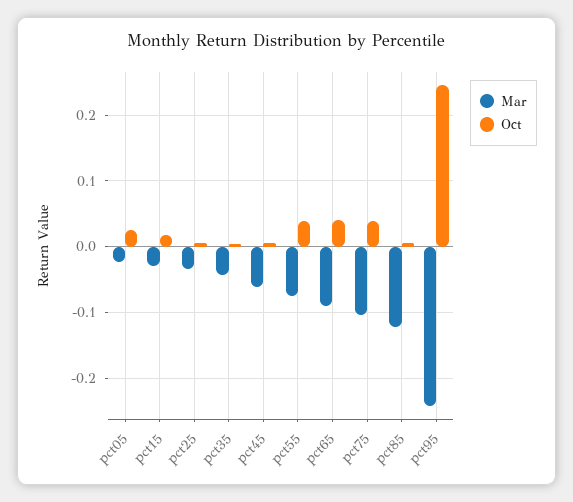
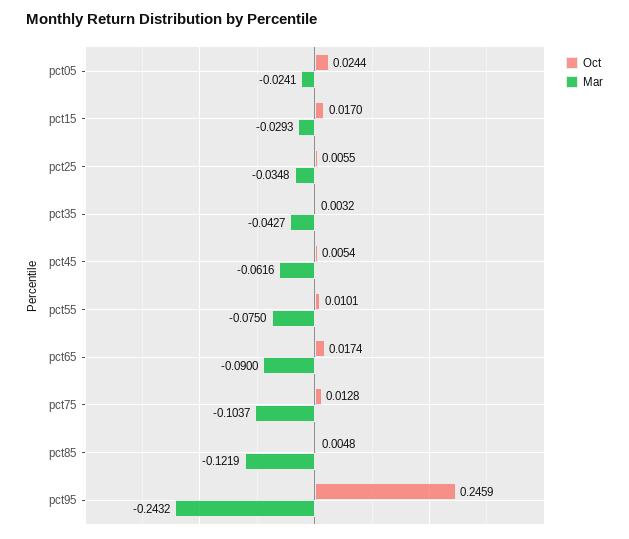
Oct, pct55: 0.04 -> 0.0101
Oct, pct65: 0.04 -> 0.0174
Oct, pct75: 0.04 -> 0.0128

